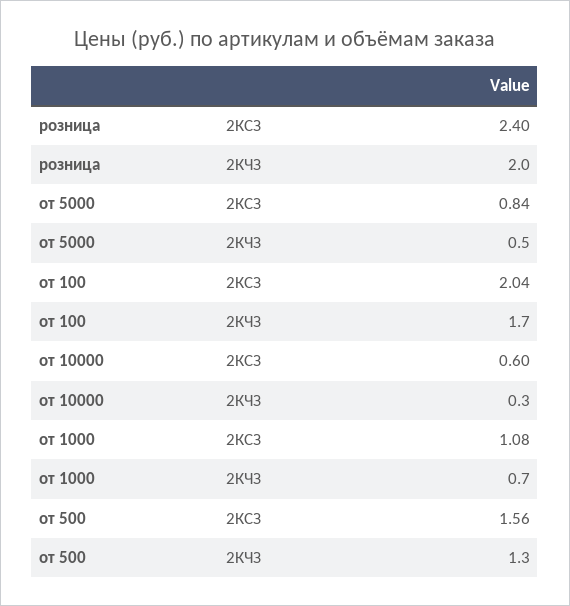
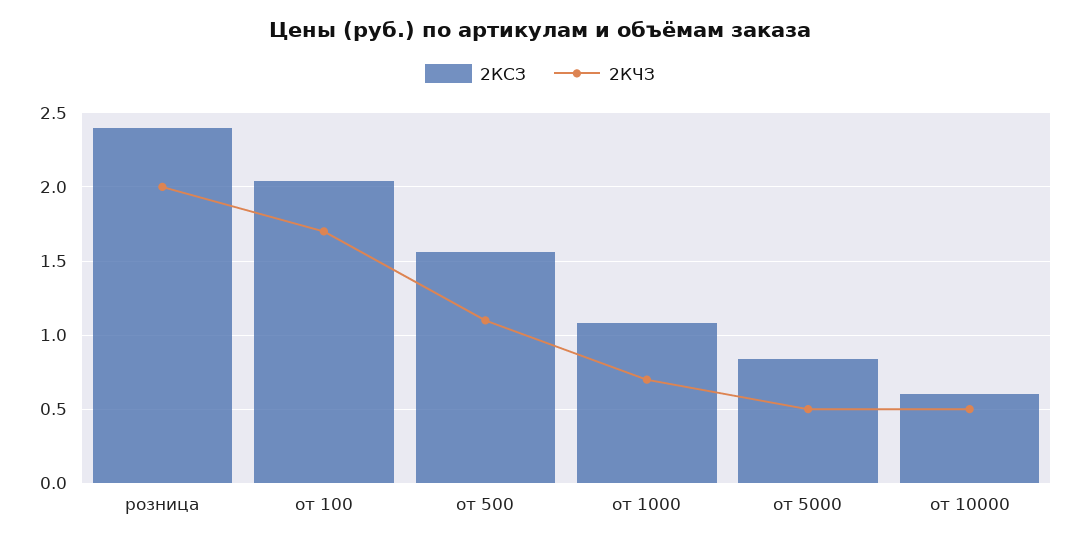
2КЧЗ, от 10000: 0.3 -> 0.5
2КЧЗ, от 500: 1.3 -> 1.1

